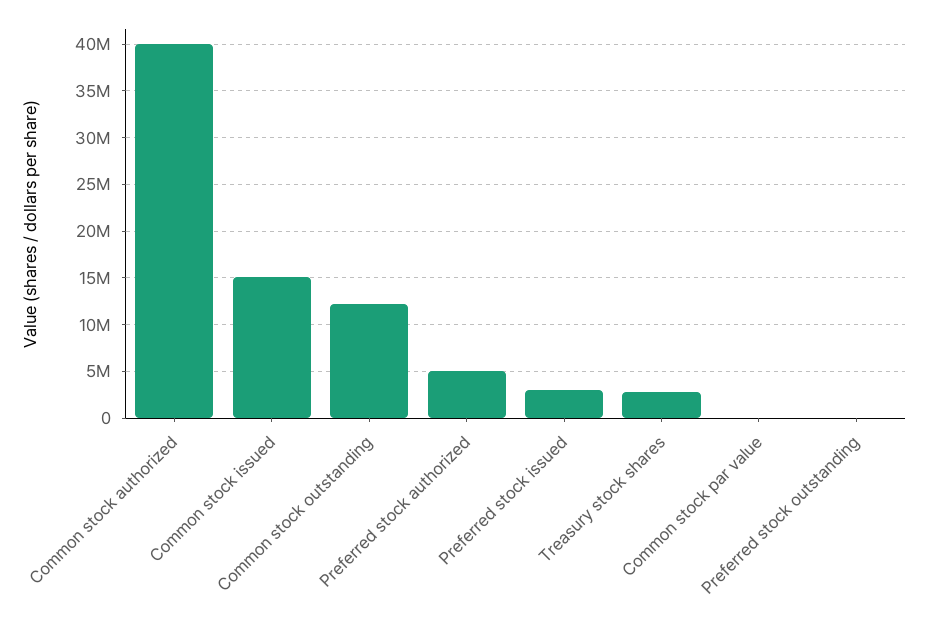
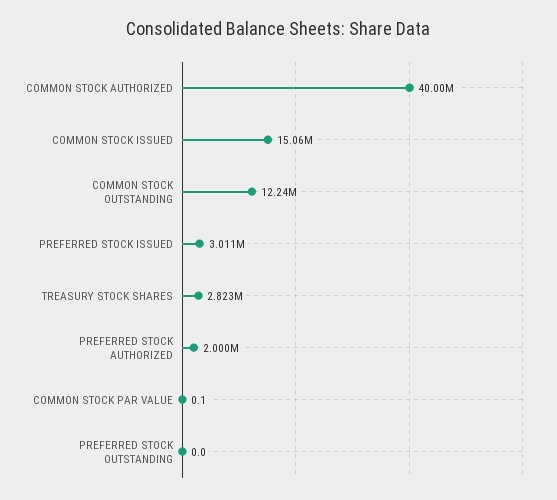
Preferred stock authorized: 5000000 -> 2000000

